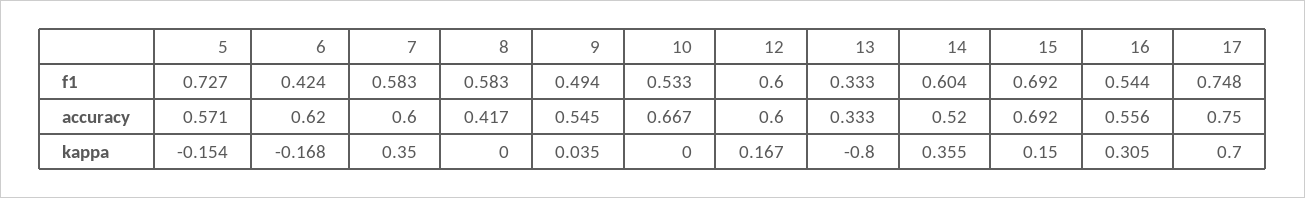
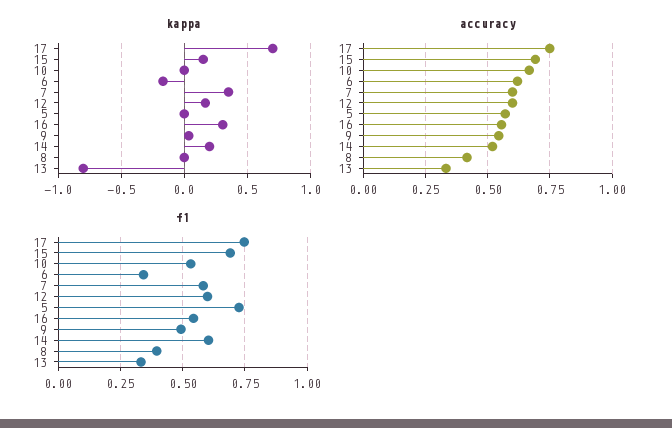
f1, 6: 0.424 -> 0.35
f1, 8: 0.583 -> 0.4
kappa, 5: -0.154 -> 0
kappa, 14: 0.355 -> 0.2

